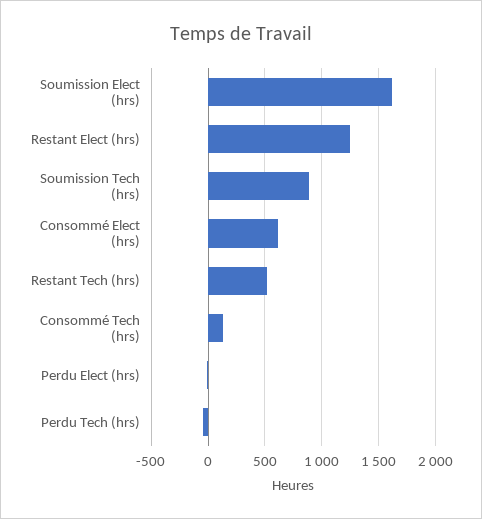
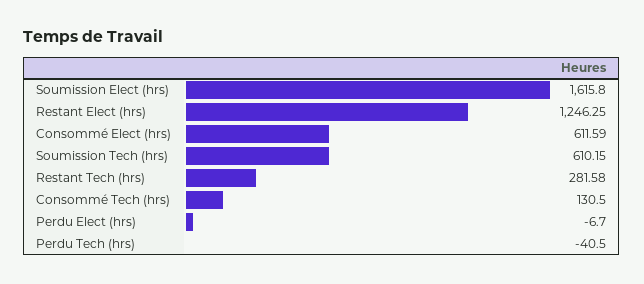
Soumission Tech (hrs): 900 -> 610.15
Restant Tech (hrs): 500 -> 281.58

